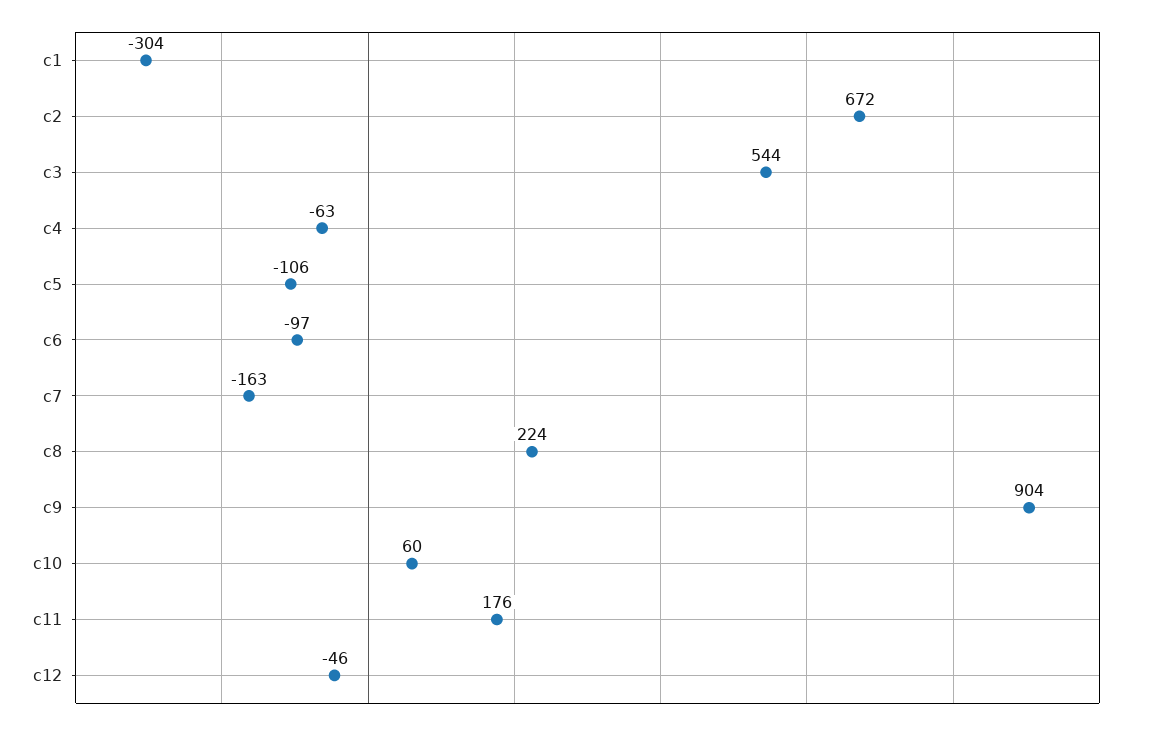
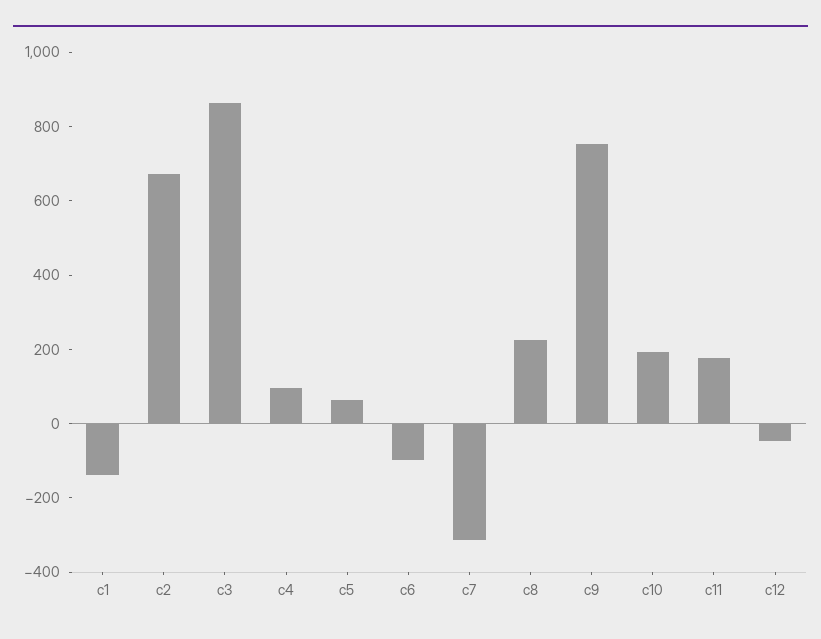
c1: -304 -> -150
c3: 544 -> 850
c4: -63 -> 100
c5: -106 -> 50
c7: -163 -> -300
c9: 904 -> 750
c10: 60 -> 200

